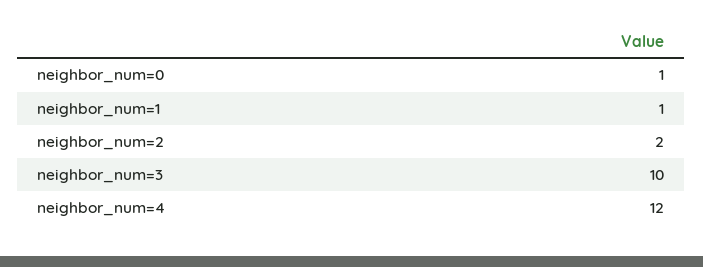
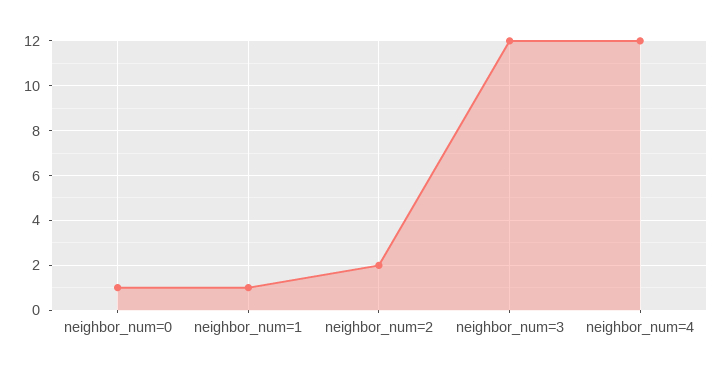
neighbor_num=3: 10 -> 12

